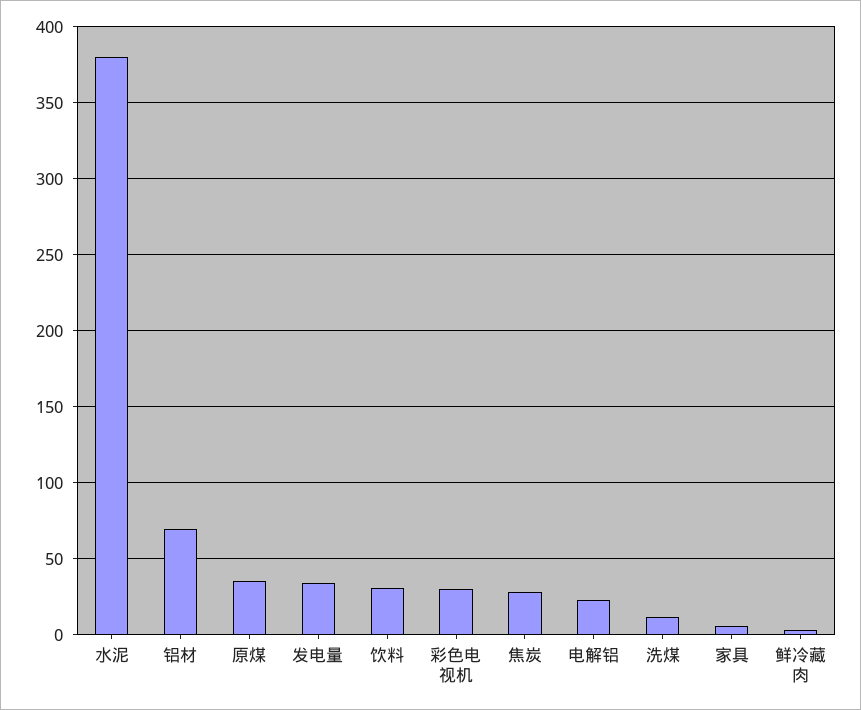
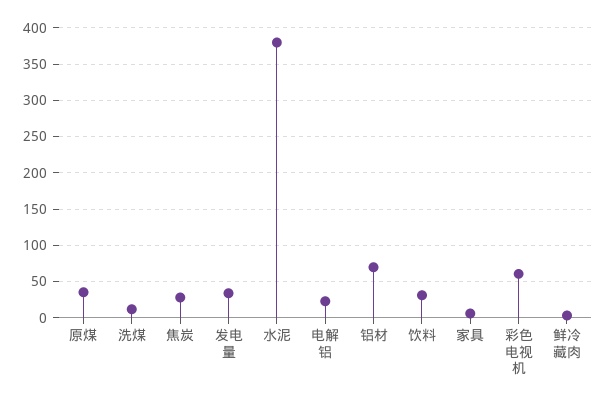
彩色电视机: 30 -> 60

